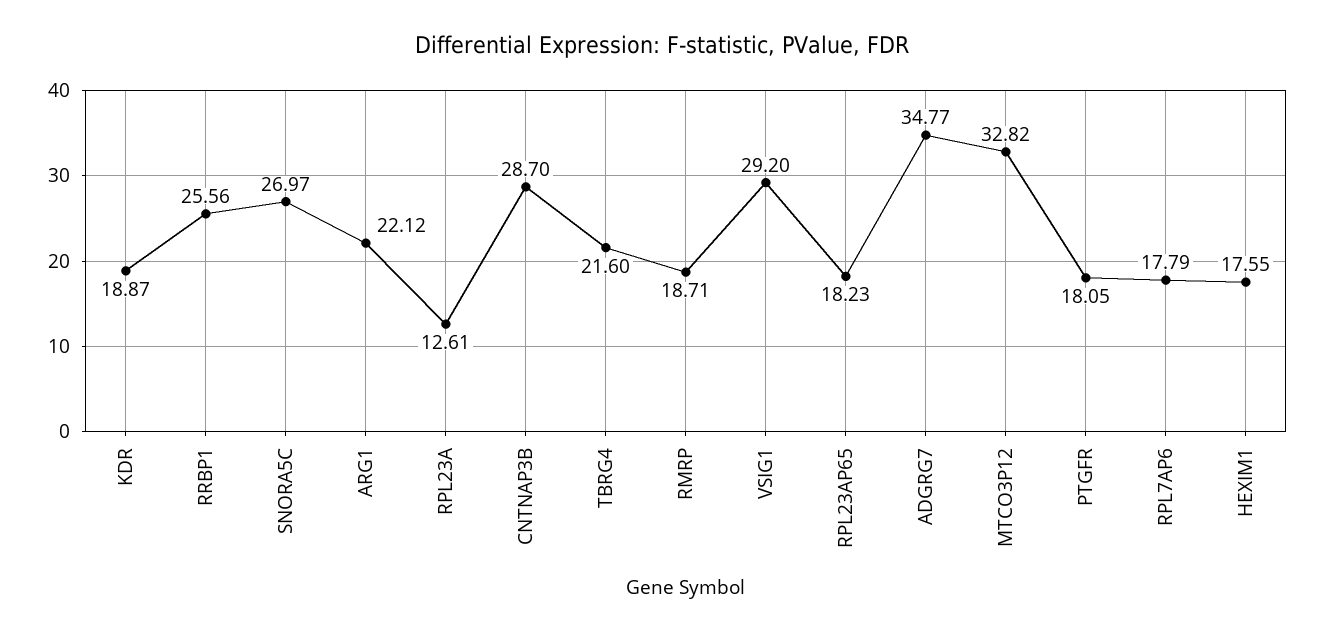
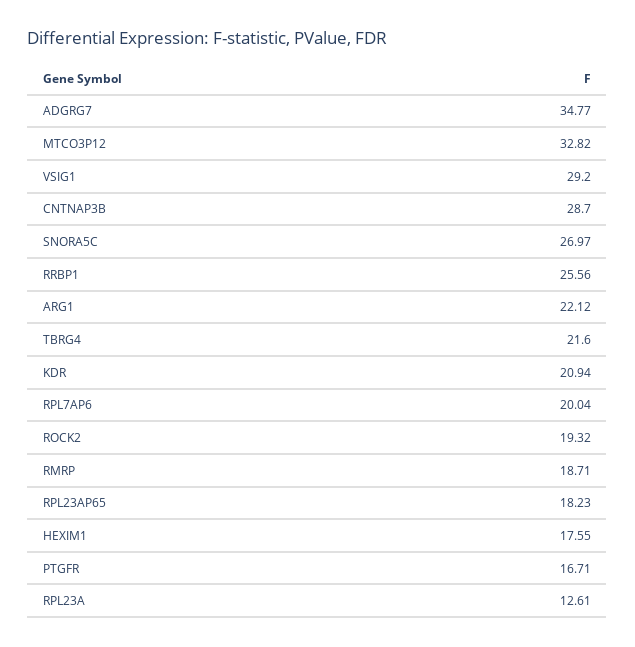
KDR: 18.87 -> 20.94
PTGFR: 18.05 -> 16.71
RPL7AP6: 17.79 -> 20.04
ROCK2: none -> 19.32

